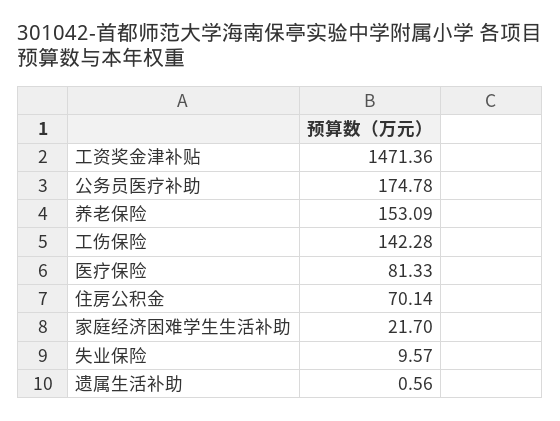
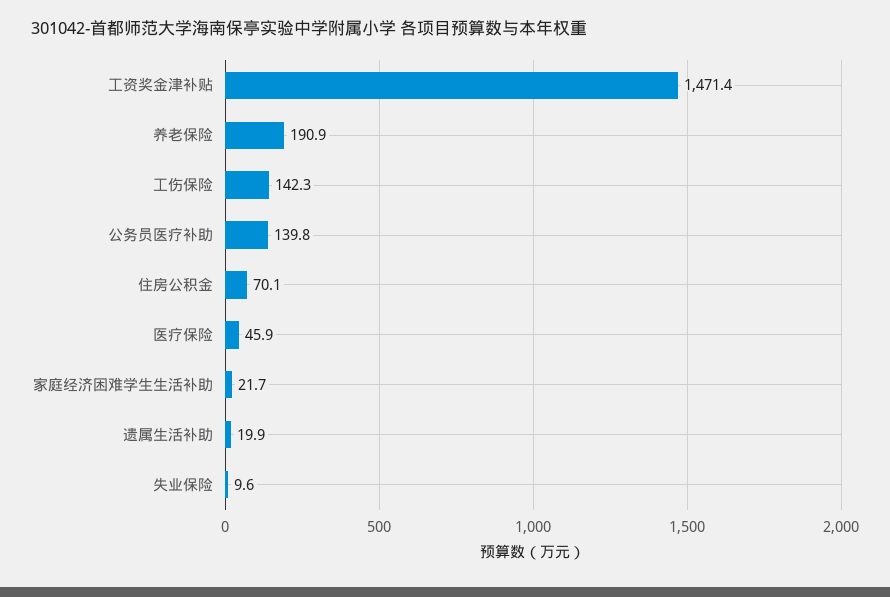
公务员医疗补助: 174.78 -> 139.8
养老保险: 153.09 -> 190.9
医疗保险: 81.33 -> 45.9
遗属生活补助: 0.56 -> 19.9

